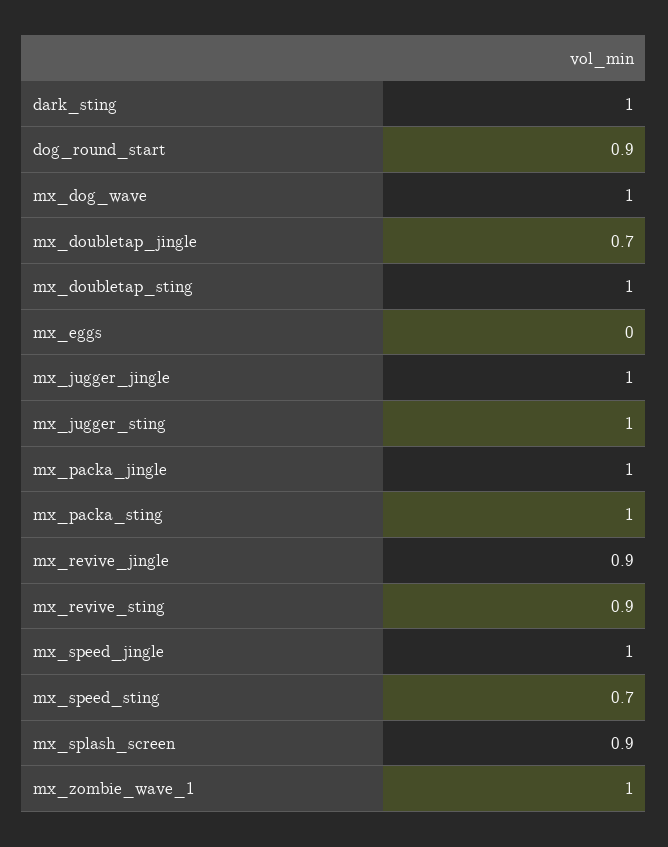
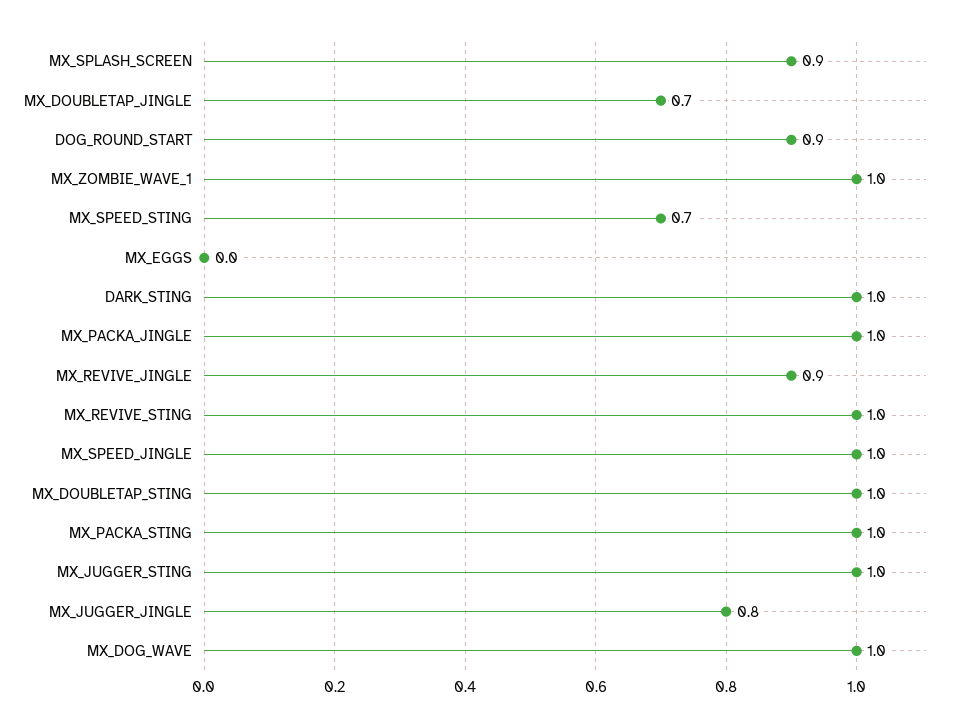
mx_jugger_jingle: 1 -> 0.8
mx_revive_sting: 0.9 -> 1

